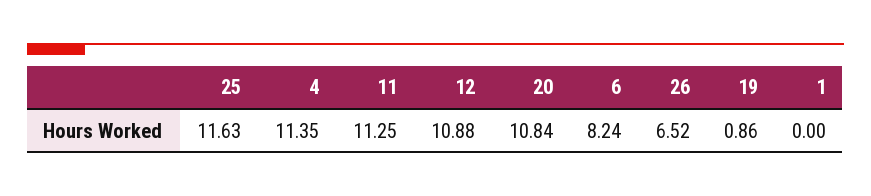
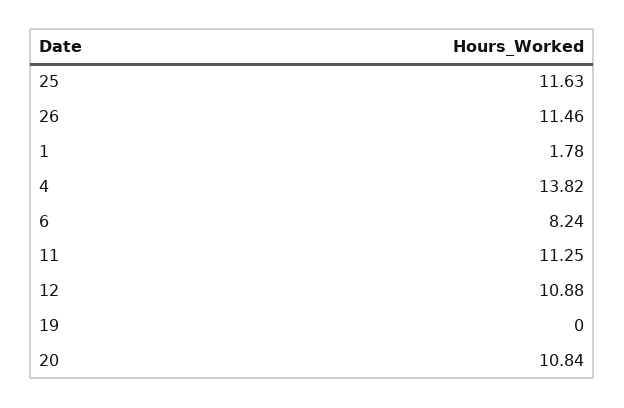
4: 11.35 -> 13.82
26: 6.52 -> 11.46
19: 0.86 -> 0
1: 0 -> 1.78

